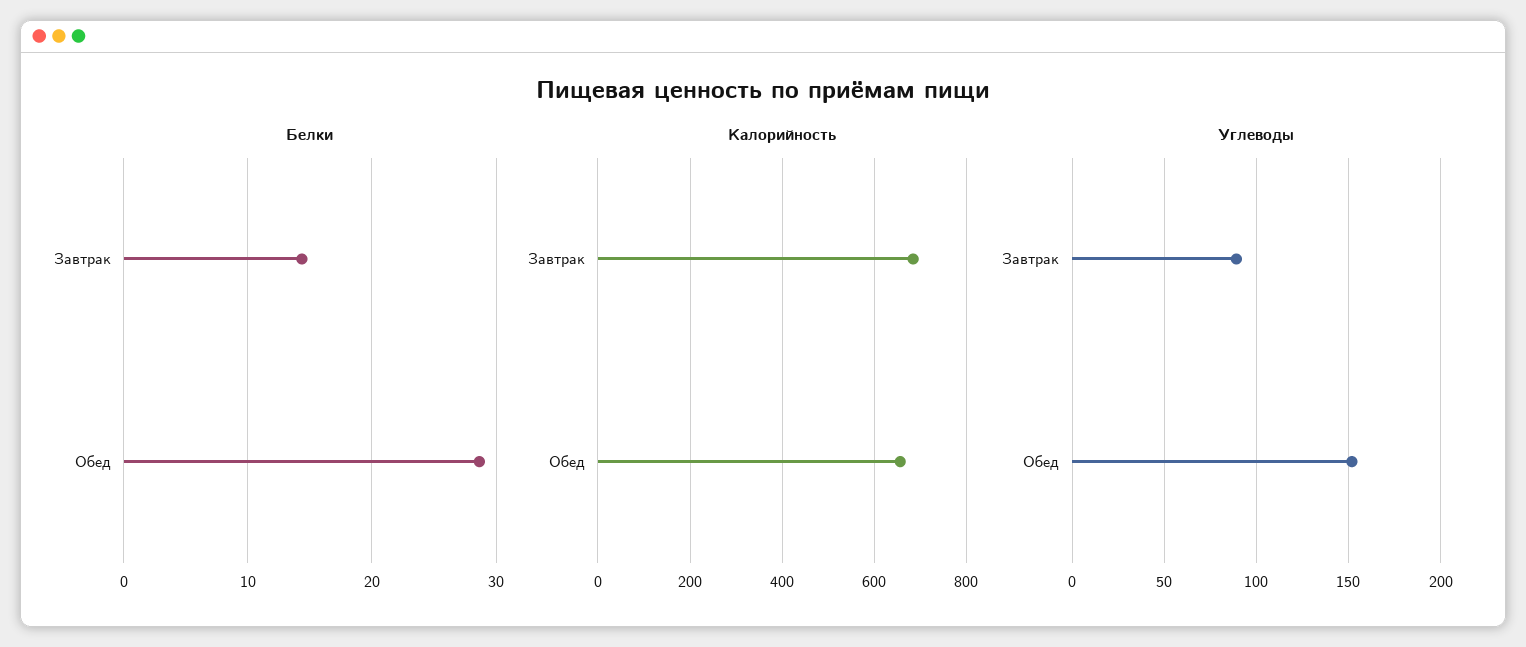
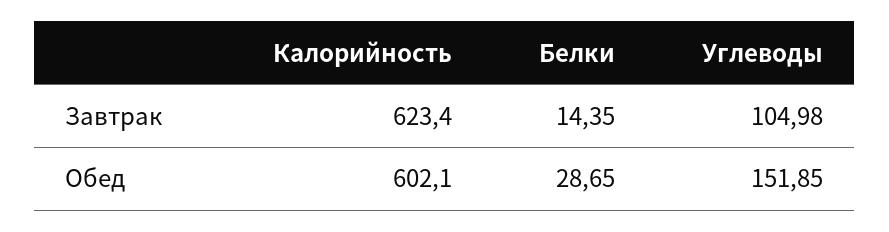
Калорийность, Завтрак: 680 -> 623.4
Калорийность, Обед: 660 -> 602.1
Углеводы, Завтрак: 90 -> 104.98

